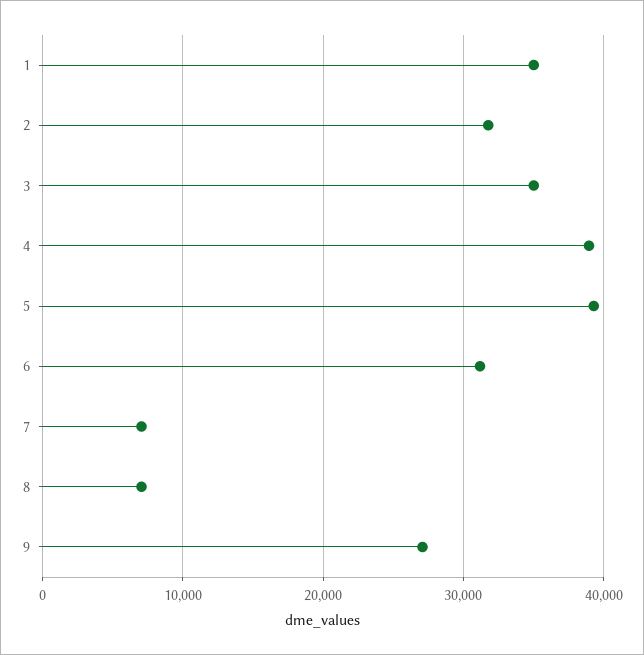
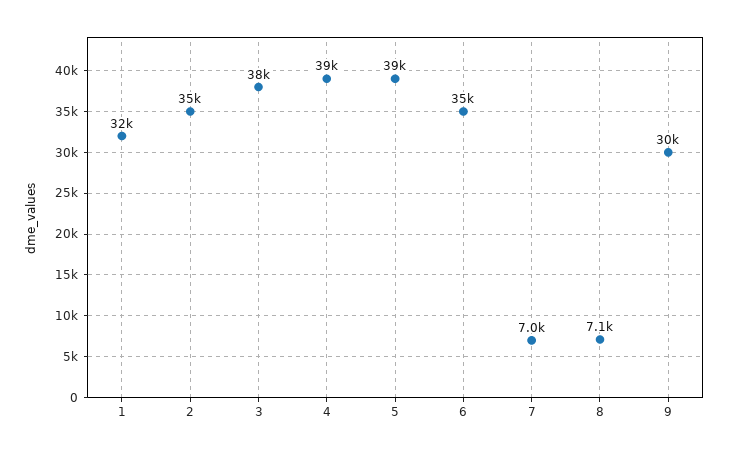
1: 35000 -> 32000
2: 32000 -> 35000
3: 35000 -> 38000
6: 31000 -> 35000
9: 27000 -> 30000

